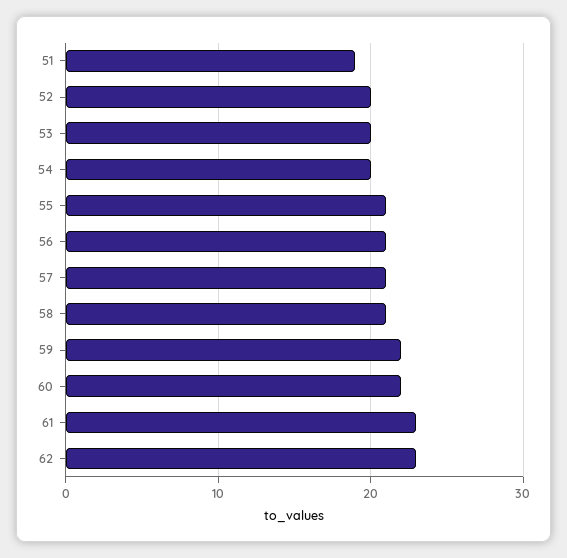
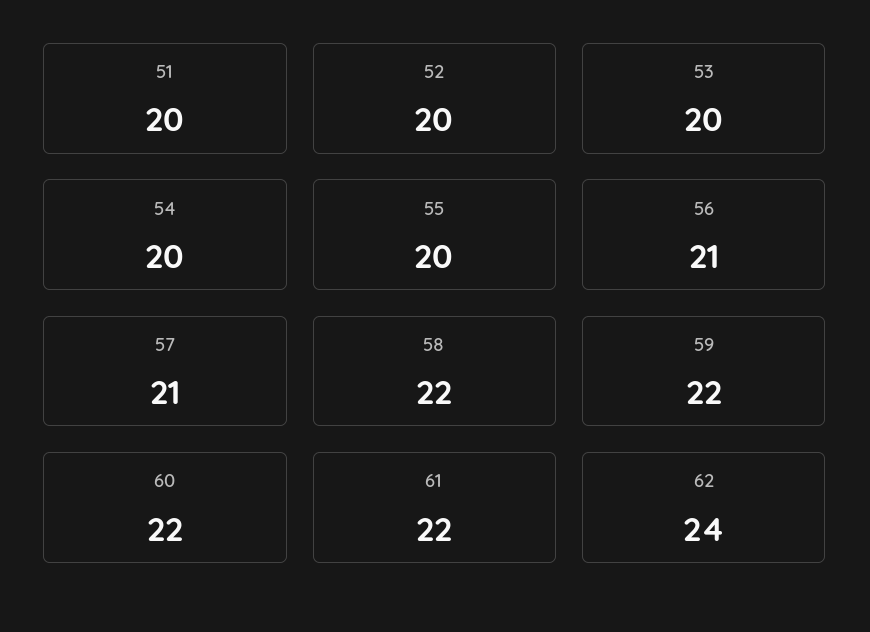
51: 19 -> 20
55: 21 -> 20
58: 21 -> 22
61: 23 -> 22
62: 23 -> 24

